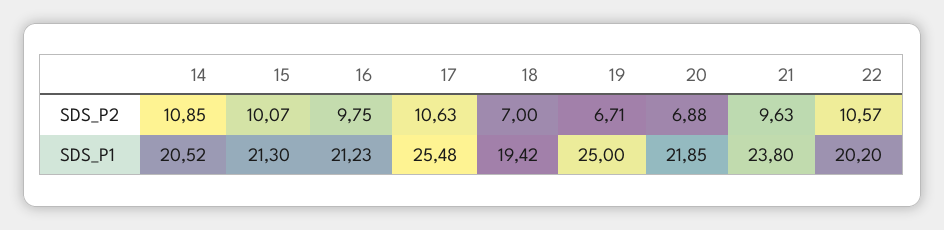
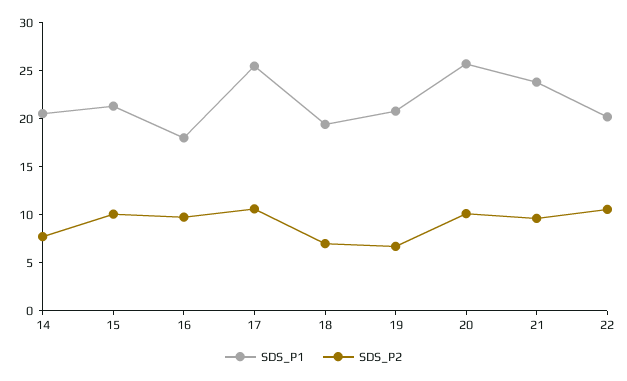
SDS_P2, 14: 10.85 -> 8
SDS_P2, 20: 6.88 -> 10
SDS_P1, 16: 21.23 -> 18
SDS_P1, 19: 25 -> 21
SDS_P1, 20: 21.85 -> 26

